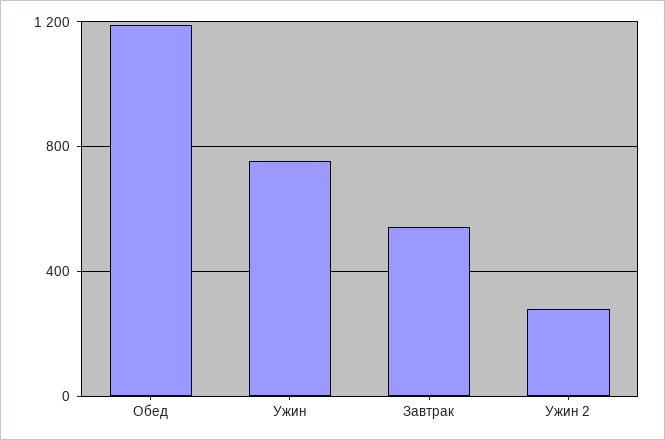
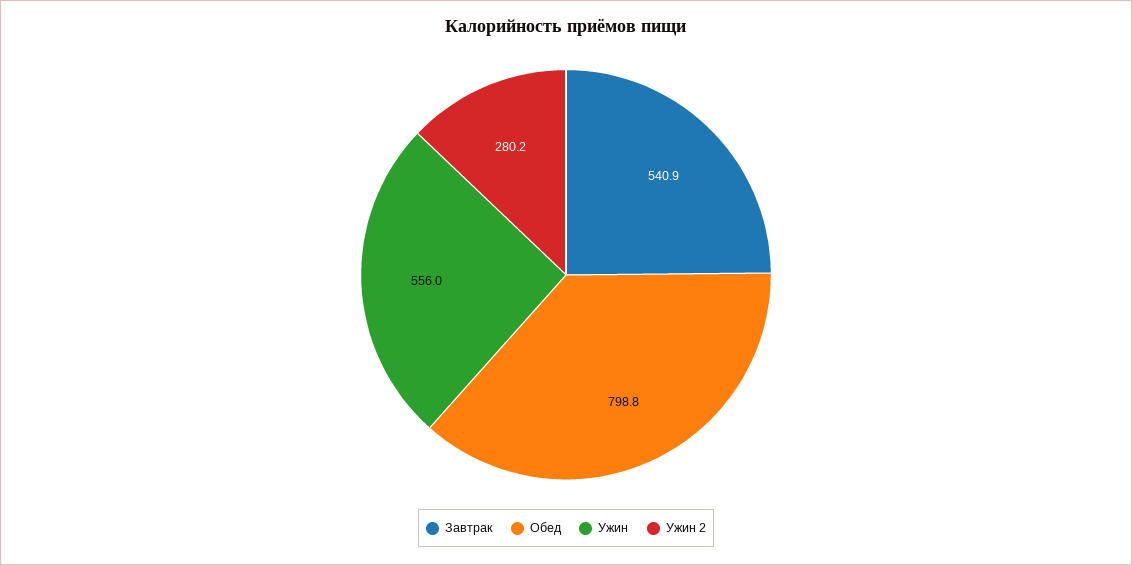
Обед: 1200 -> 798.8
Ужин: 750 -> 556

